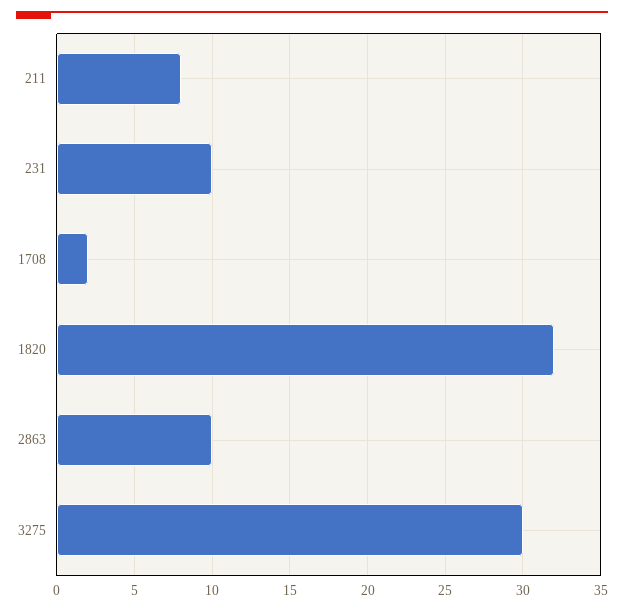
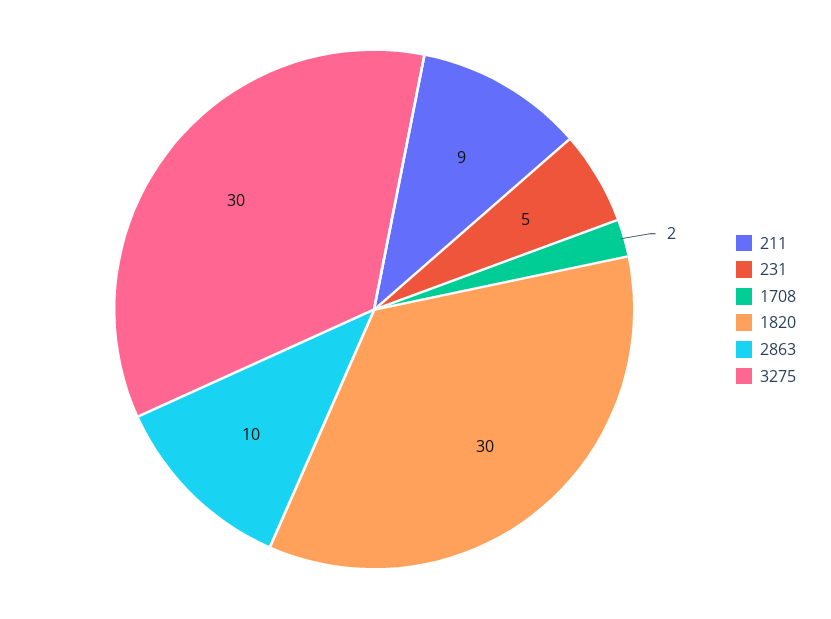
211: 8 -> 9
231: 10 -> 5
1820: 32 -> 30

